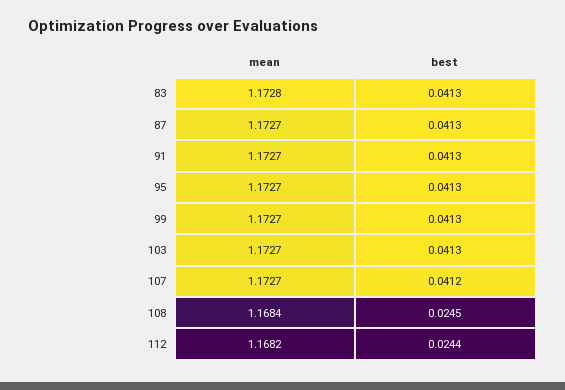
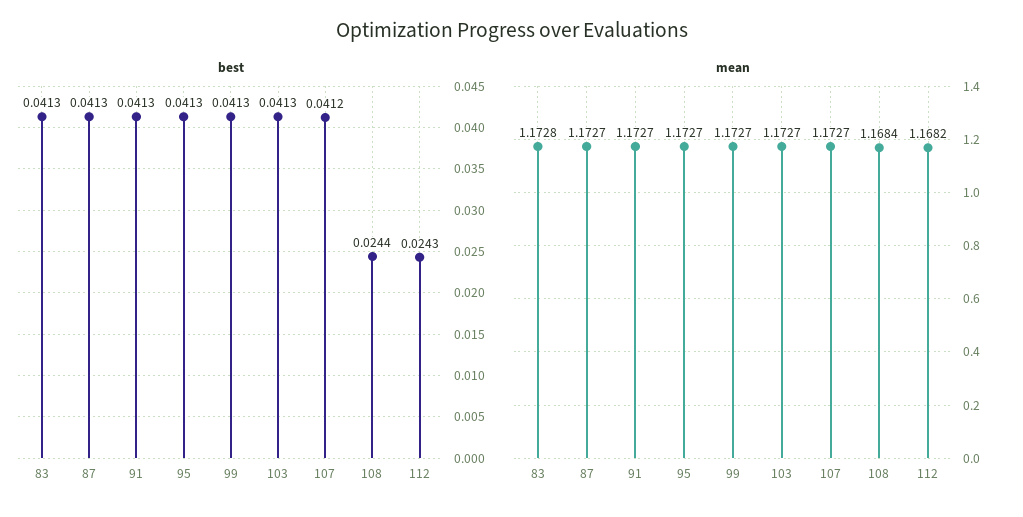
best, 108: 0.0245 -> 0.0244
best, 112: 0.0244 -> 0.0243

